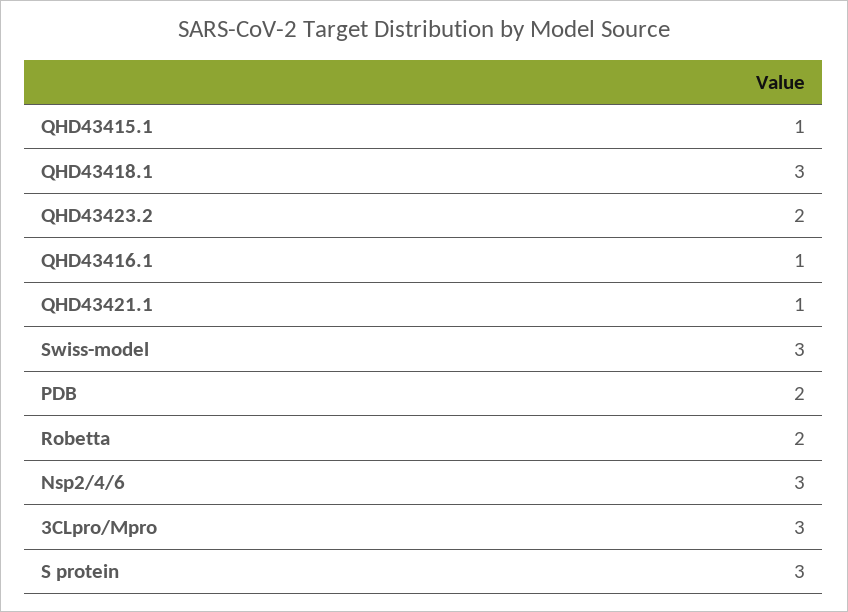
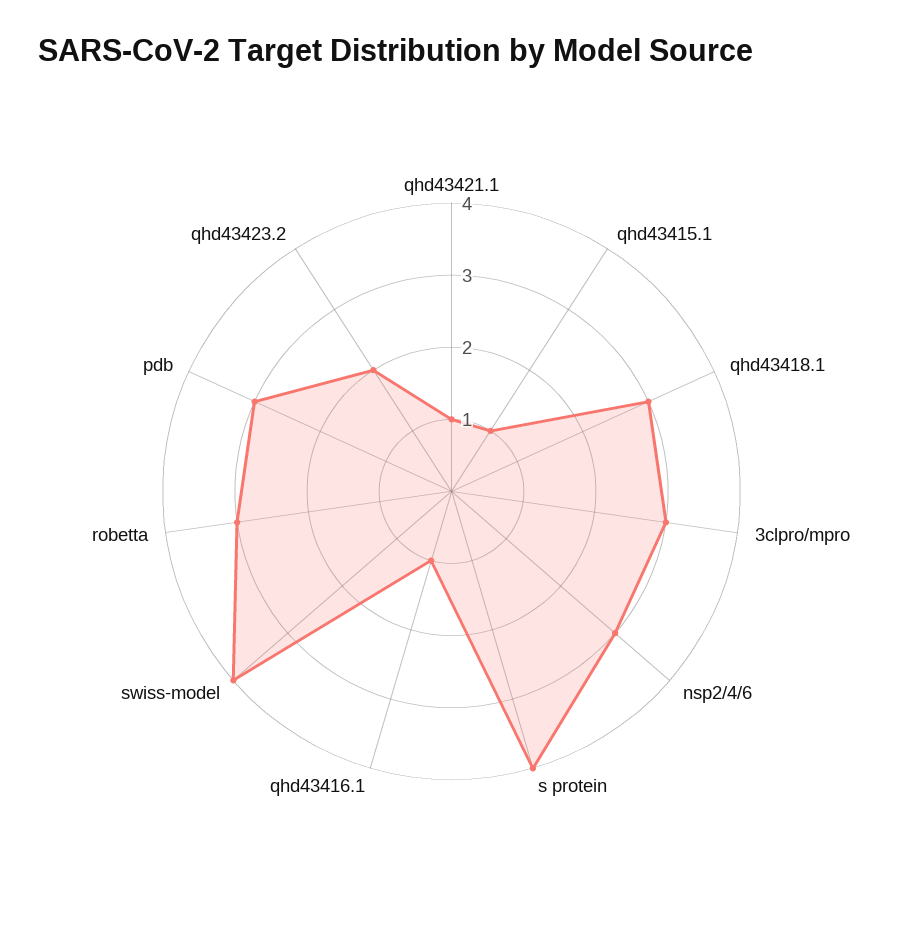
Swiss-model: 3 -> 4
PDB: 2 -> 3
Robetta: 2 -> 3
S protein: 3 -> 4

